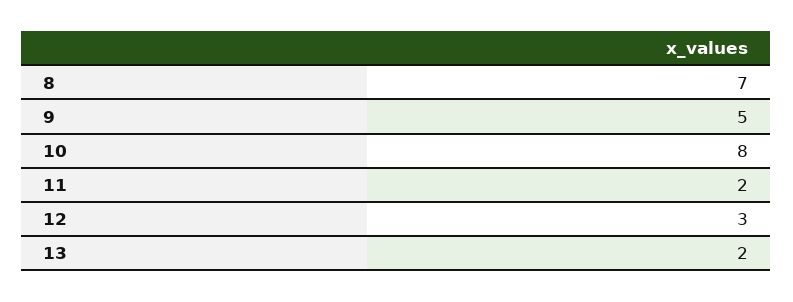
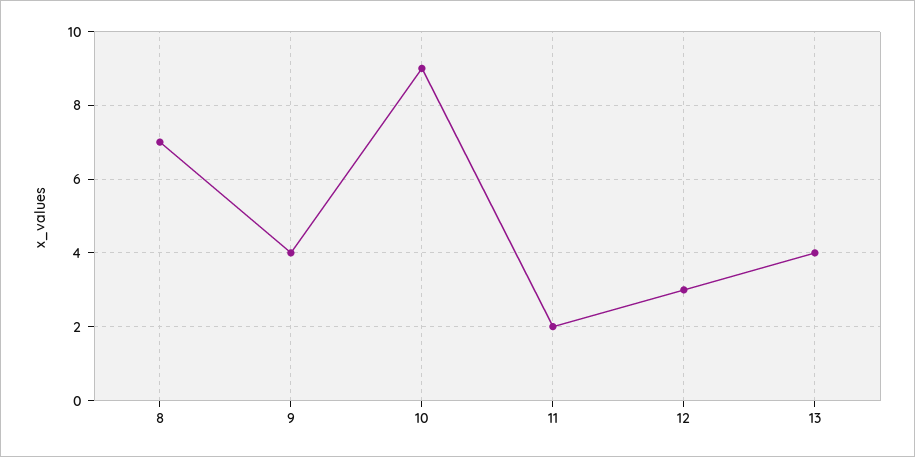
9: 5 -> 4
10: 8 -> 9
13: 2 -> 4

